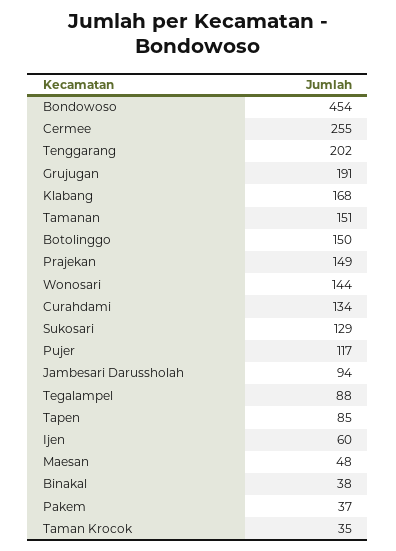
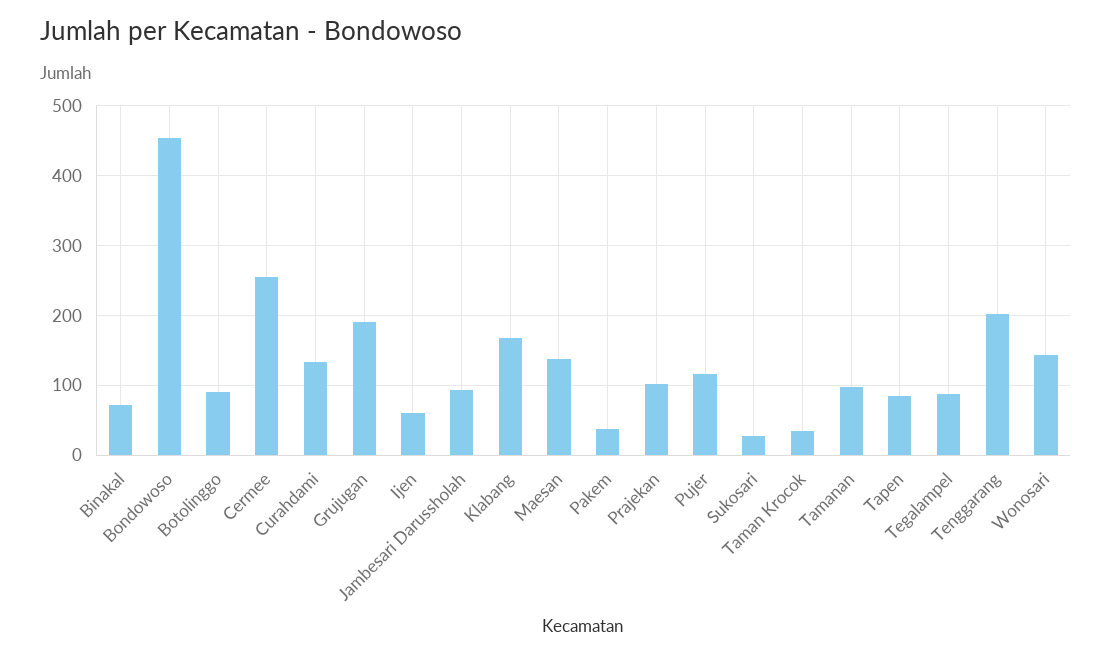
Tamanan: 151 -> 100
Botolinggo: 150 -> 90
Prajekan: 149 -> 100
Sukosari: 129 -> 30
Maesan: 48 -> 140
Binakal: 38 -> 70

